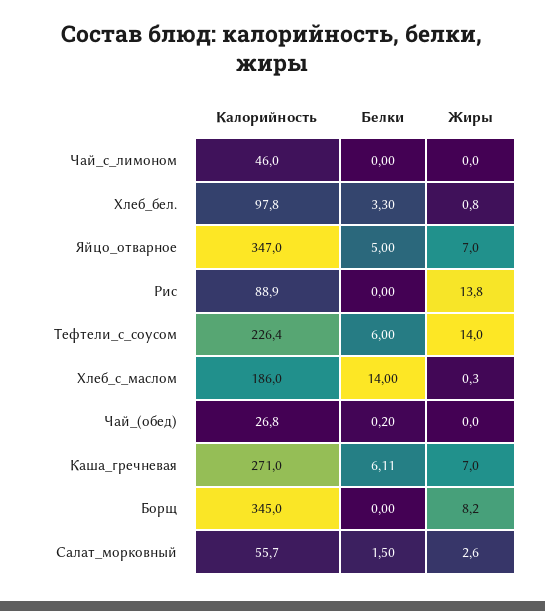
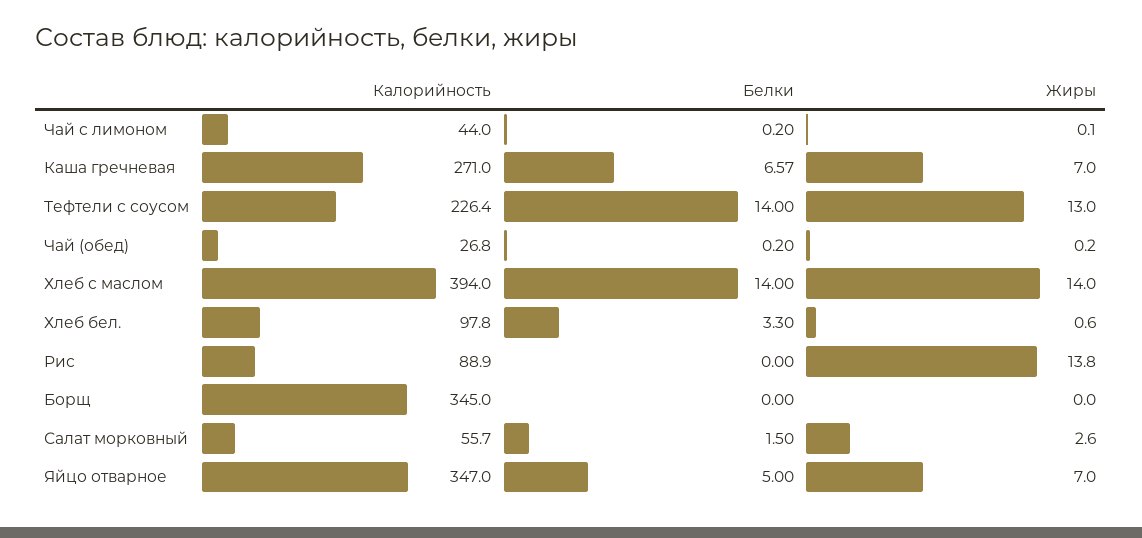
Калорийность, Чай_с_лимоном: 46 -> 44
Белки, Чай_с_лимоном: 0 -> 0.2
Жиры, Чай_с_лимоном: 0 -> 0.1
Жиры, Хлеб_бел.: 0.8 -> 0.6
Белки, Тефтели_с_соусом: 6 -> 14
Жиры, Тефтели_с_соусом: 14 -> 13
Калорийность, Хлеб_с_маслом: 186 -> 394
Жиры, Хлеб_с_маслом: 0.3 -> 14
Жиры, Чай_(обед): 0 -> 0.2
Белки, Каша_гречневая: 6.11 -> 6.57
Жиры, Борщ: 8.2 -> 0

